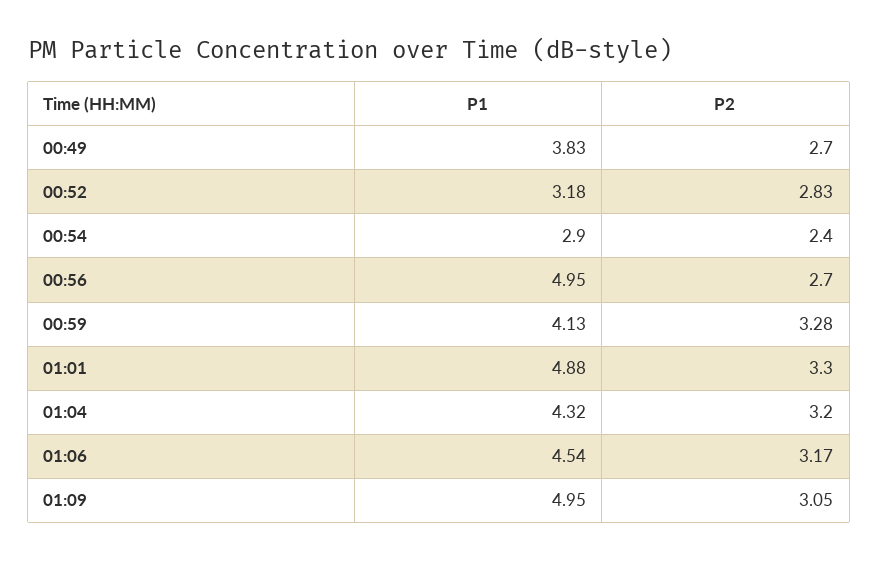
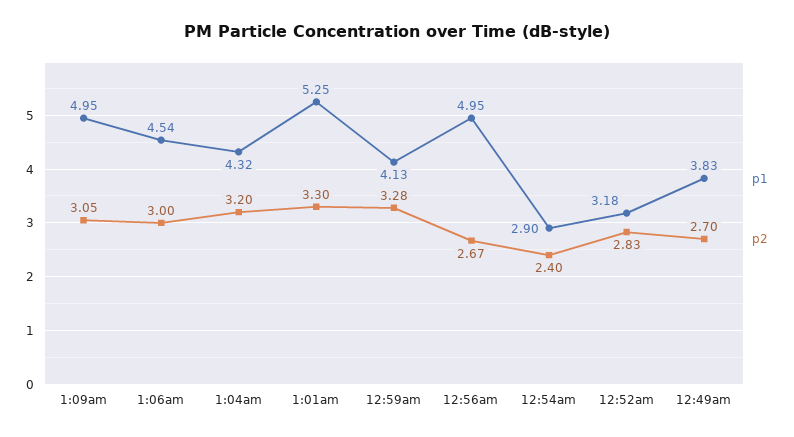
P2, 00:56: 2.7 -> 2.67
P1, 01:01: 4.88 -> 5.25
P2, 01:06: 3.17 -> 3

